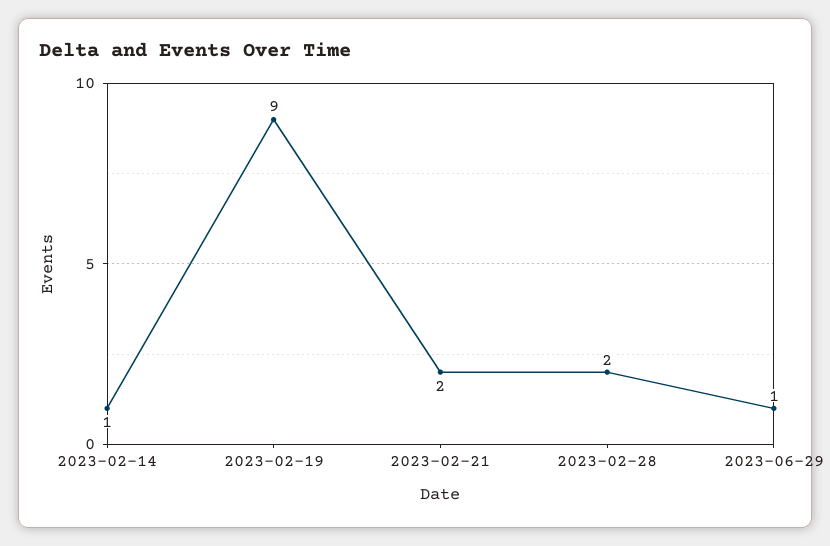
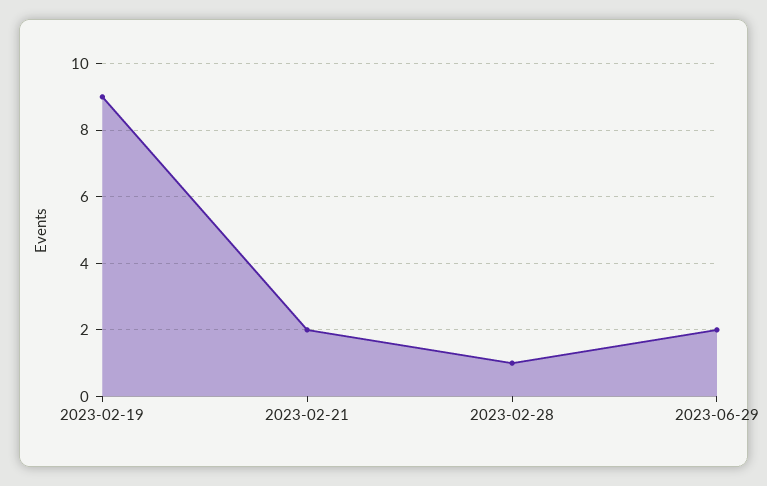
2023-02-14: 1 -> none
2023-02-28: 2 -> 1
2023-06-29: 1 -> 2

